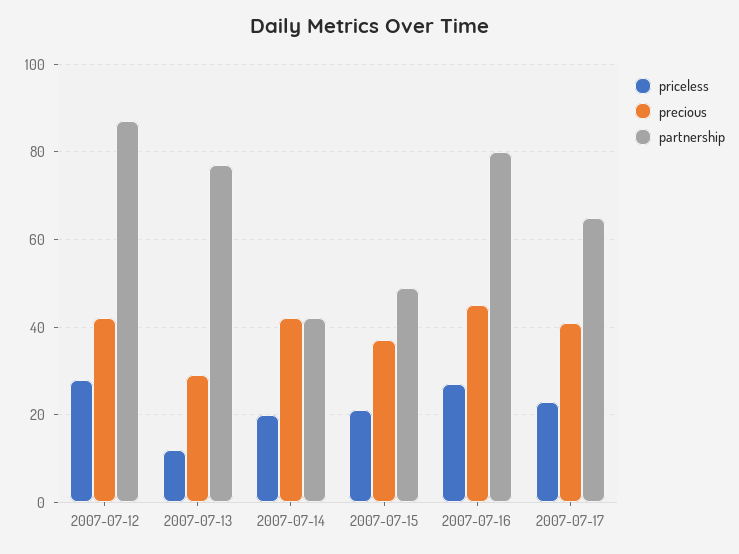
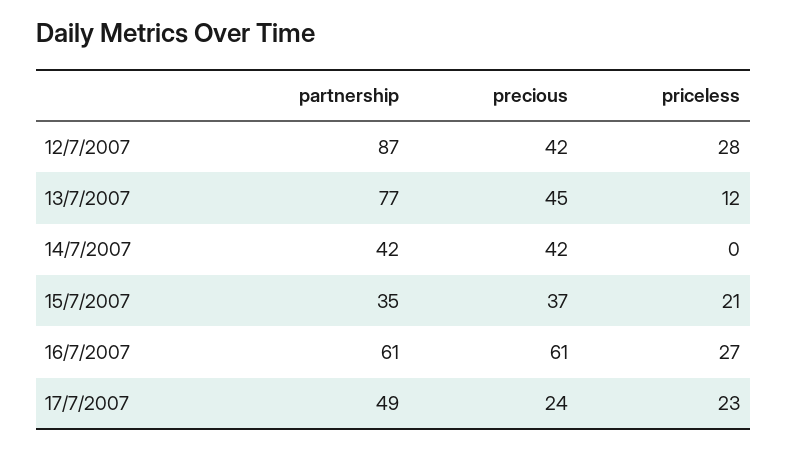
precious, 2007-07-13: 30 -> 45
priceless, 2007-07-14: 20 -> 0
partnership, 2007-07-15: 50 -> 35
precious, 2007-07-16: 45 -> 61
partnership, 2007-07-16: 80 -> 61
precious, 2007-07-17: 40 -> 24
partnership, 2007-07-17: 65 -> 49

